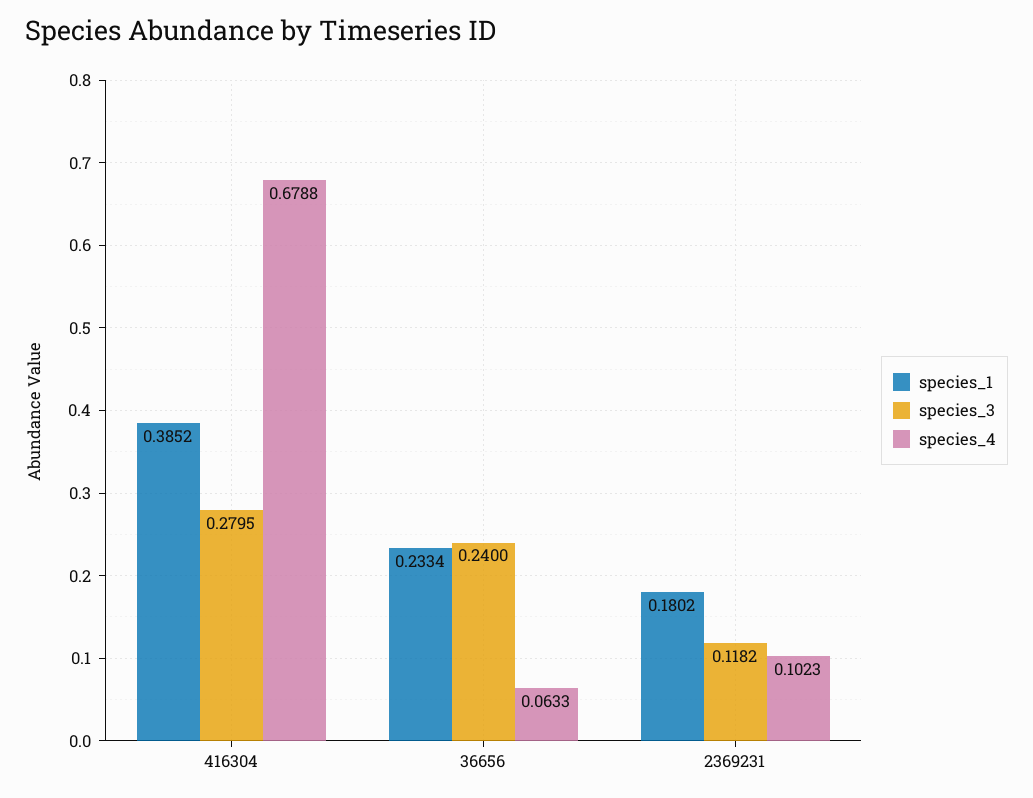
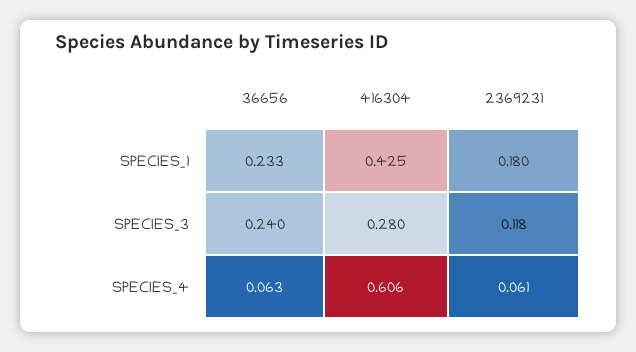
species_1, 416304: 0.3852 -> 0.425
species_4, 416304: 0.6788 -> 0.606
species_4, 2369231: 0.1023 -> 0.061

